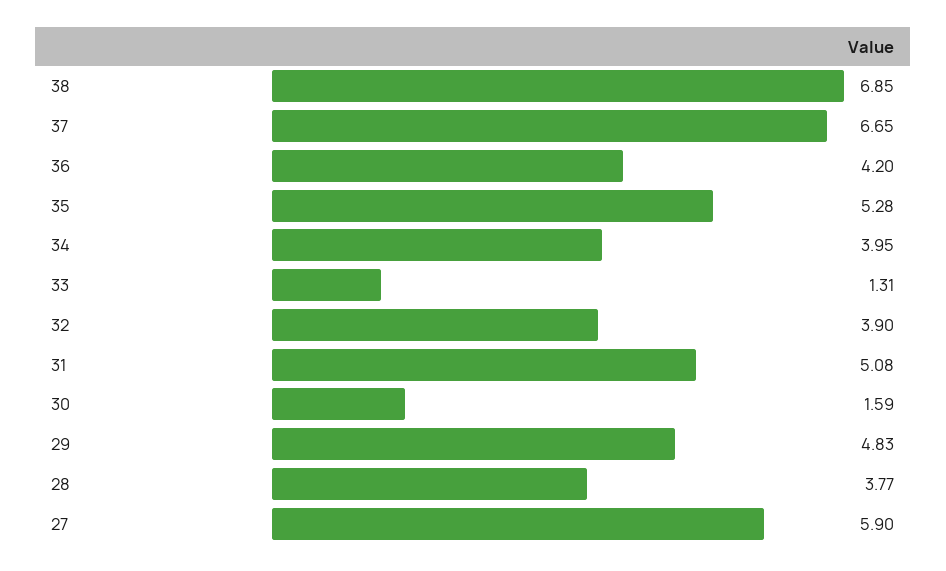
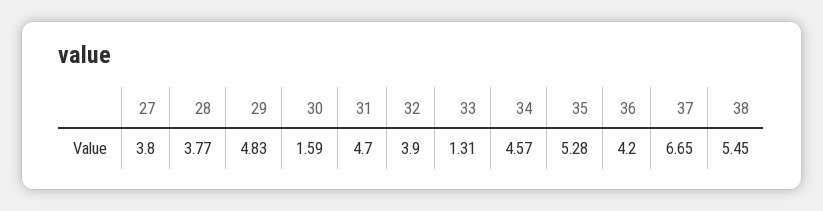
38: 6.85 -> 5.45
34: 3.95 -> 4.57
31: 5.08 -> 4.7
27: 5.9 -> 3.8

